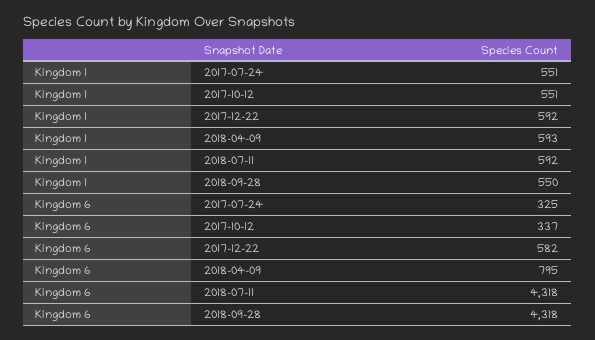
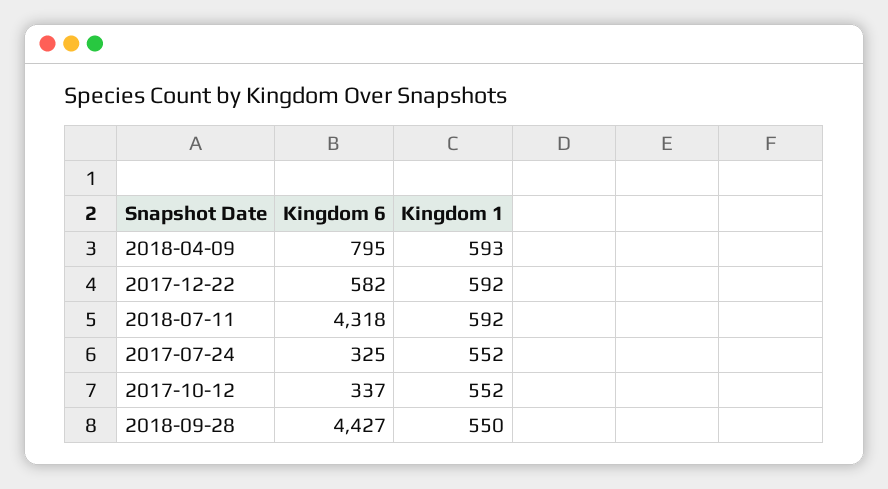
Kingdom 1, 2017-07-24: 551 -> 552
Kingdom 1, 2017-10-12: 551 -> 552
Kingdom 6, 2018-09-28: 4318 -> 4427

